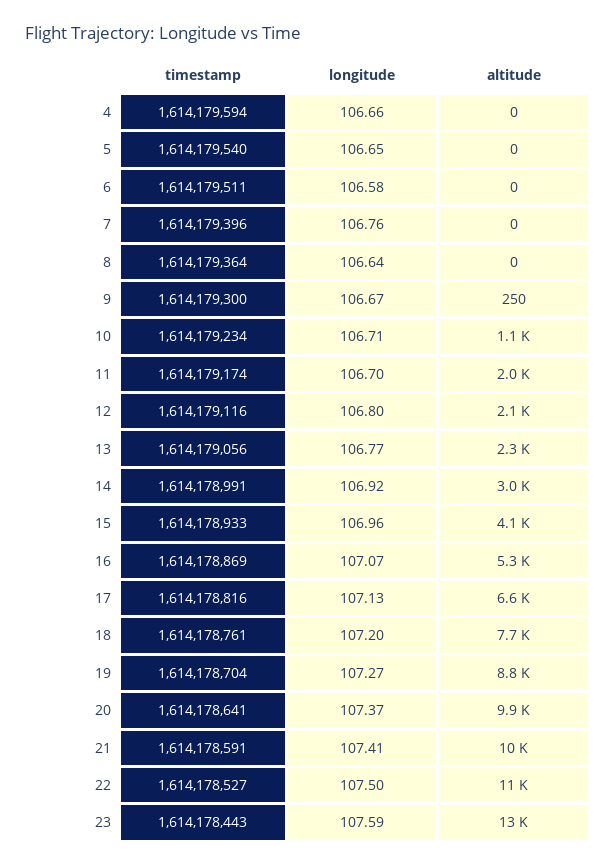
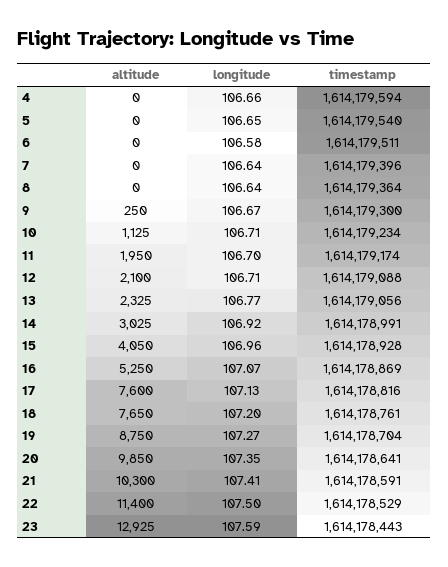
longitude, 7: 106.76 -> 106.64
timestamp, 12: 1614179116 -> 1614179088
longitude, 12: 106.8 -> 106.71
timestamp, 15: 1614178933 -> 1614178928
altitude, 17: 6600 -> 7600
longitude, 20: 107.37 -> 107.35
timestamp, 22: 1614178527 -> 1614178529

